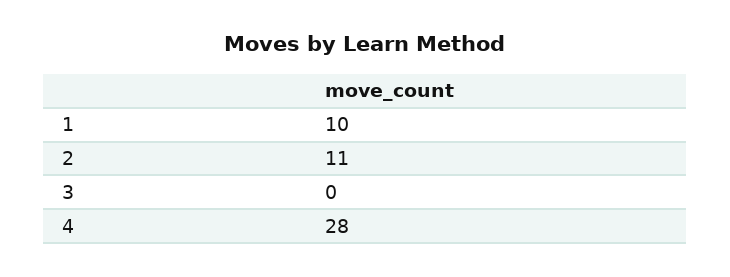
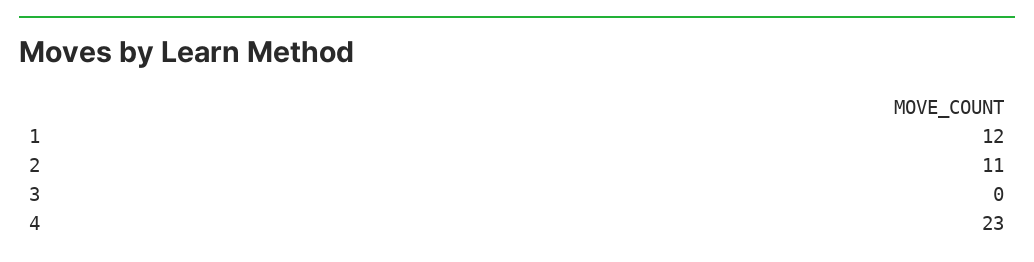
1: 10 -> 12
4: 28 -> 23

